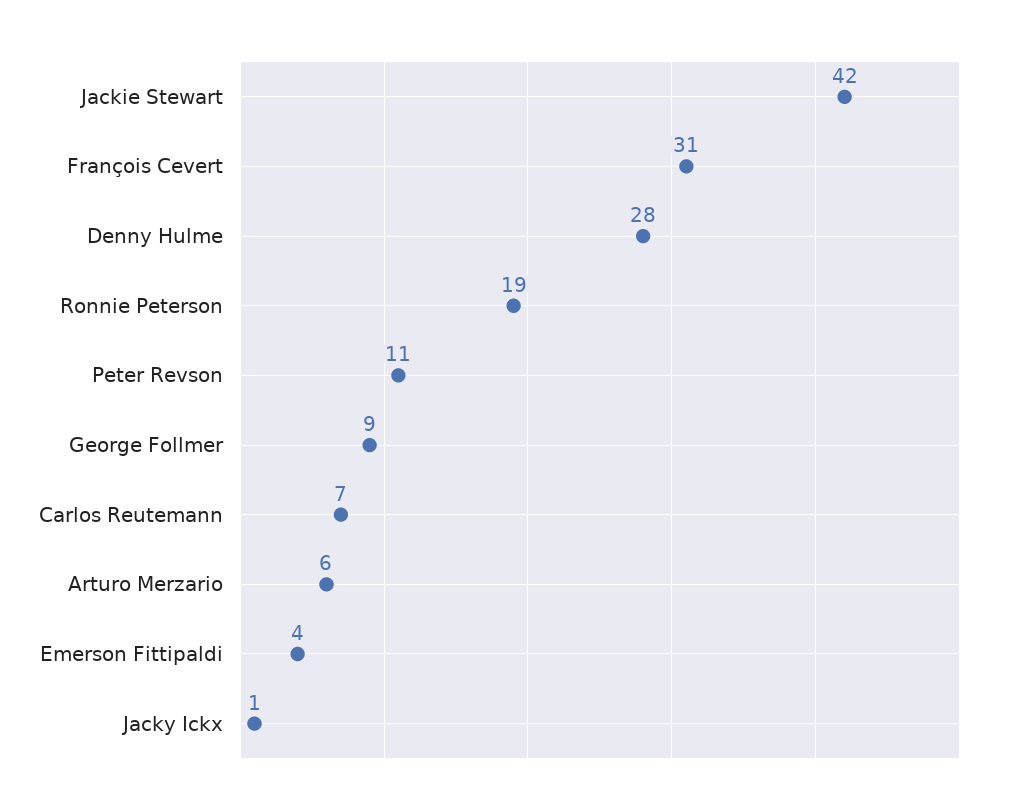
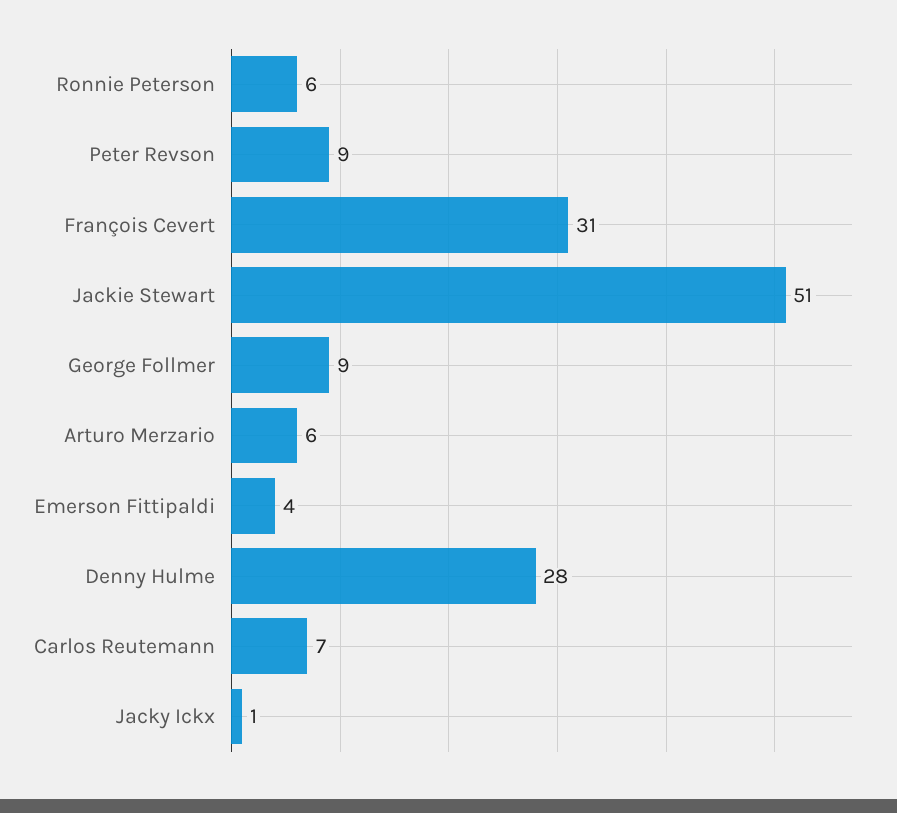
Jackie Stewart: 42 -> 51
Ronnie Peterson: 19 -> 6
Peter Revson: 11 -> 9

